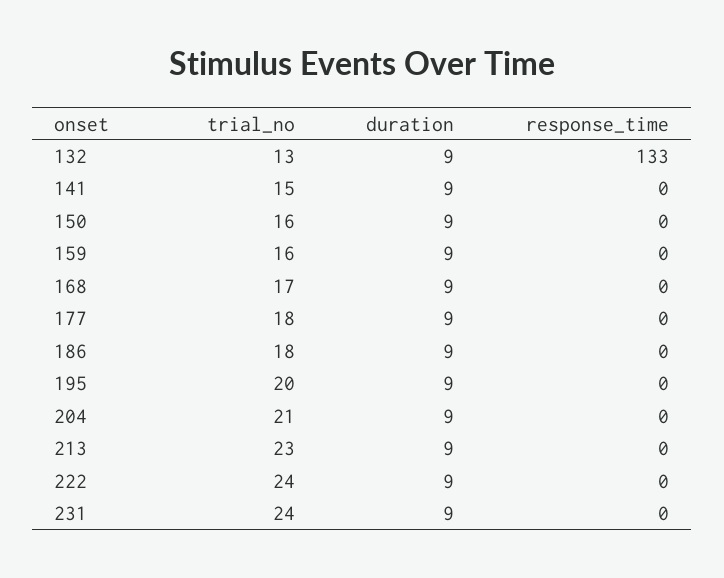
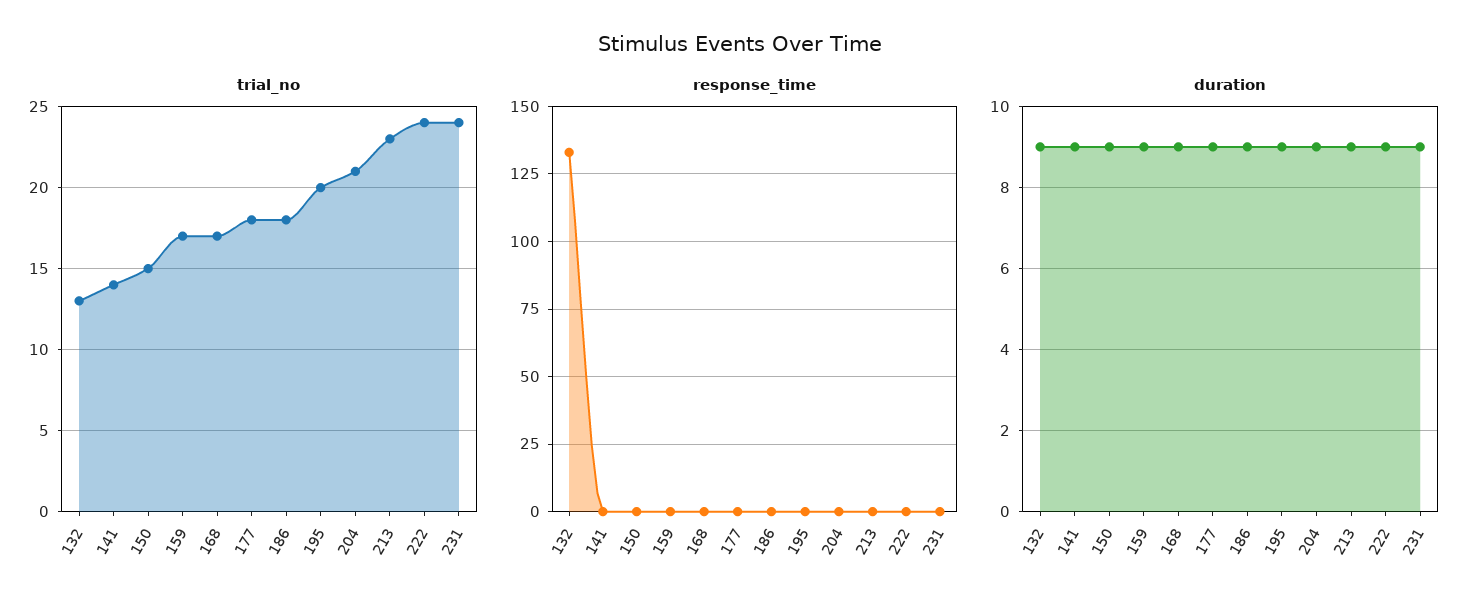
trial_no, 141: 15 -> 14
trial_no, 150: 16 -> 15
trial_no, 159: 16 -> 17

